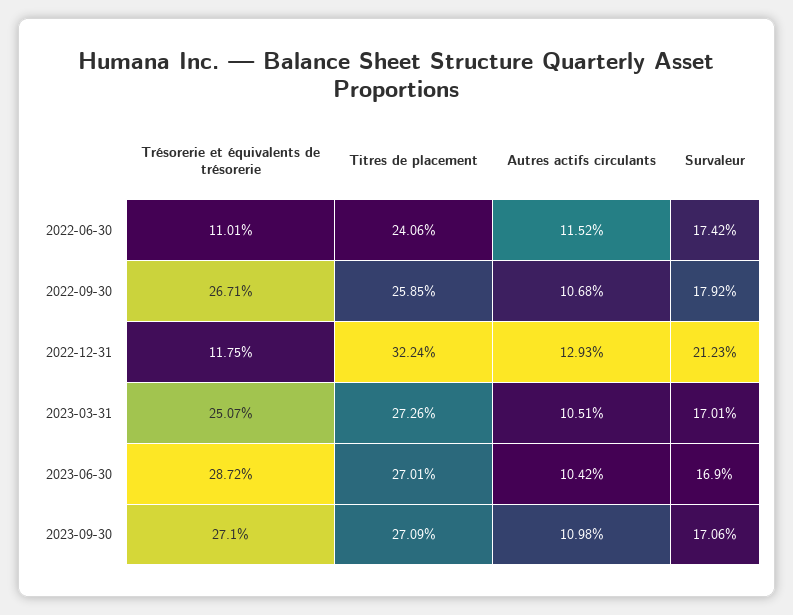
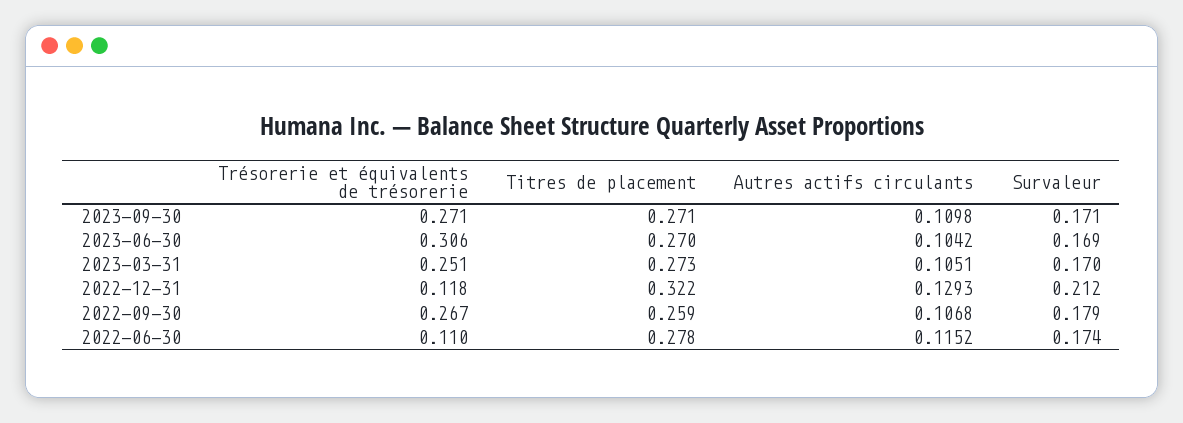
Titres de placement, 2022-06-30: 0.2406 -> 0.278
Trésorerie et équivalents de trésorerie, 2023-06-30: 0.2872 -> 0.306

